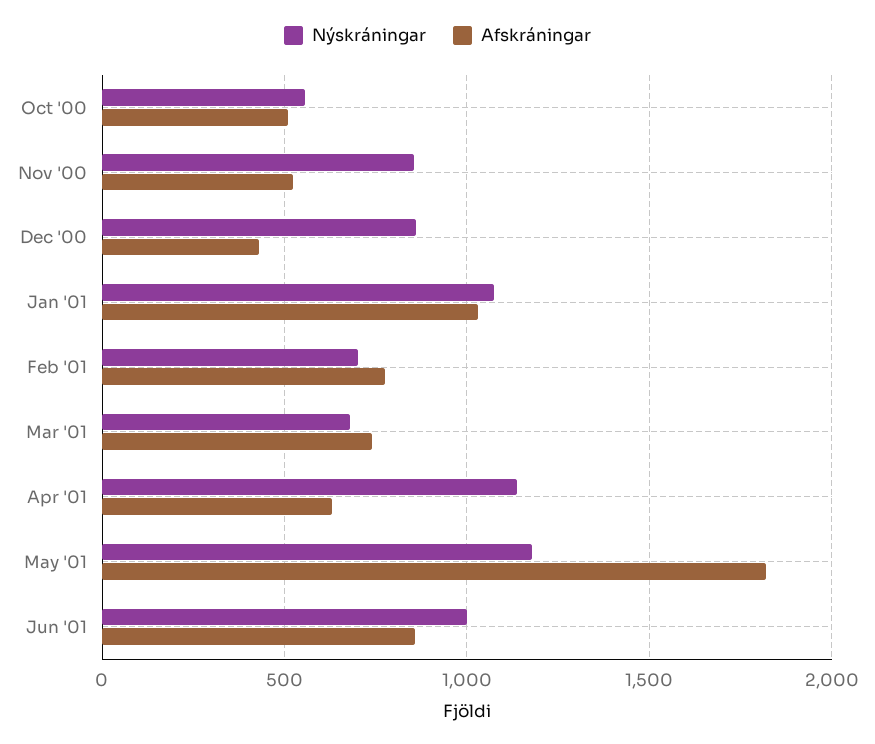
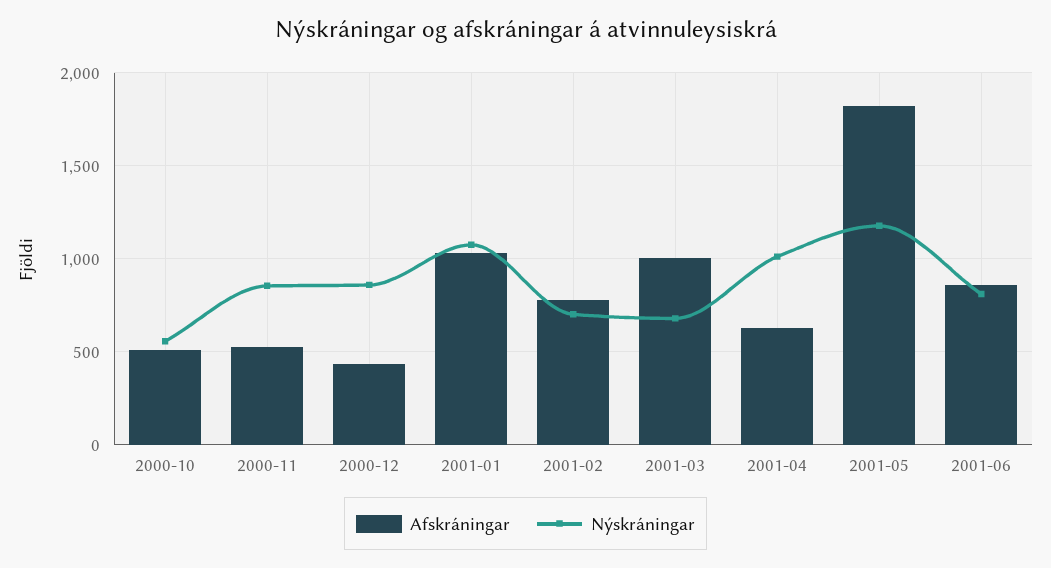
Afskráningar, Mar '01: 750 -> 1000
Nýskráningar, Apr '01: 1150 -> 1000
Nýskráningar, Jun '01: 1000 -> 800

